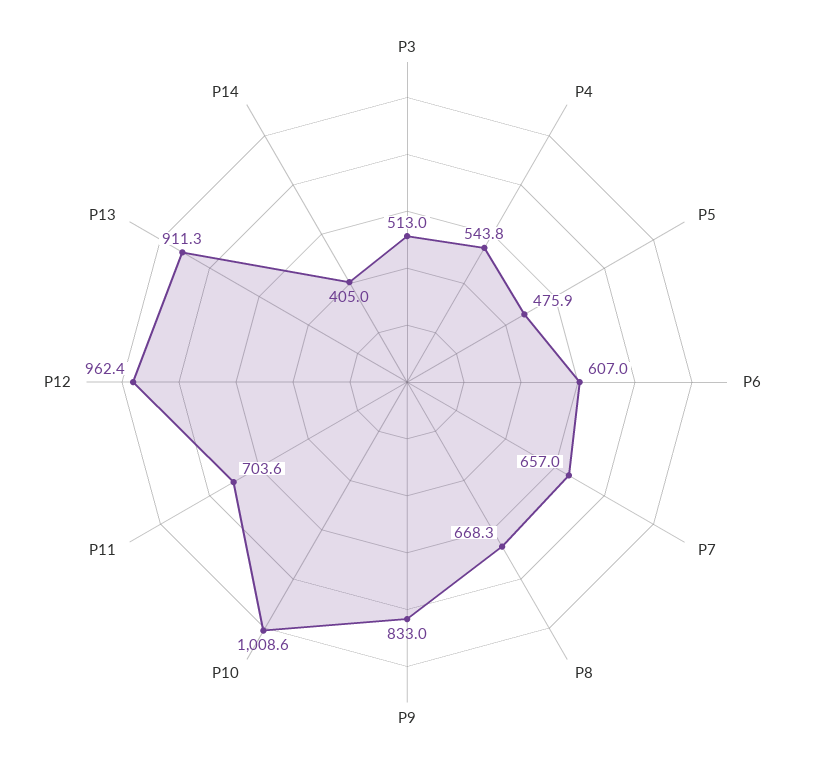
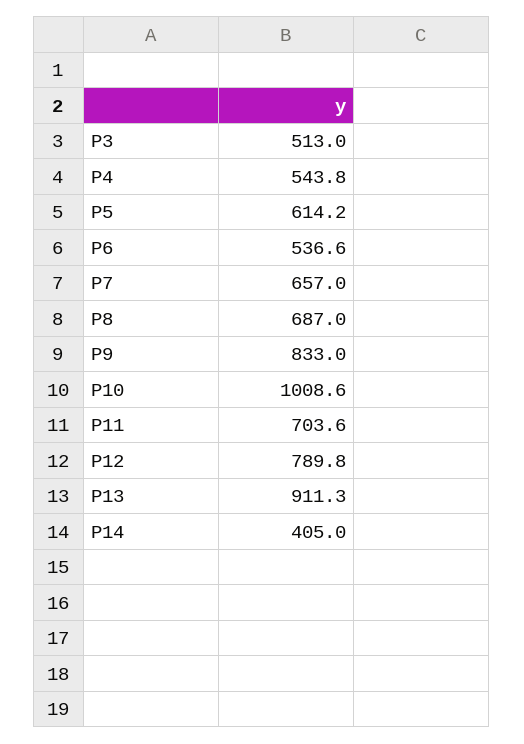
P5: 475.9 -> 614.2
P6: 607 -> 536.6
P8: 668.3 -> 687
P12: 962.4 -> 789.8

